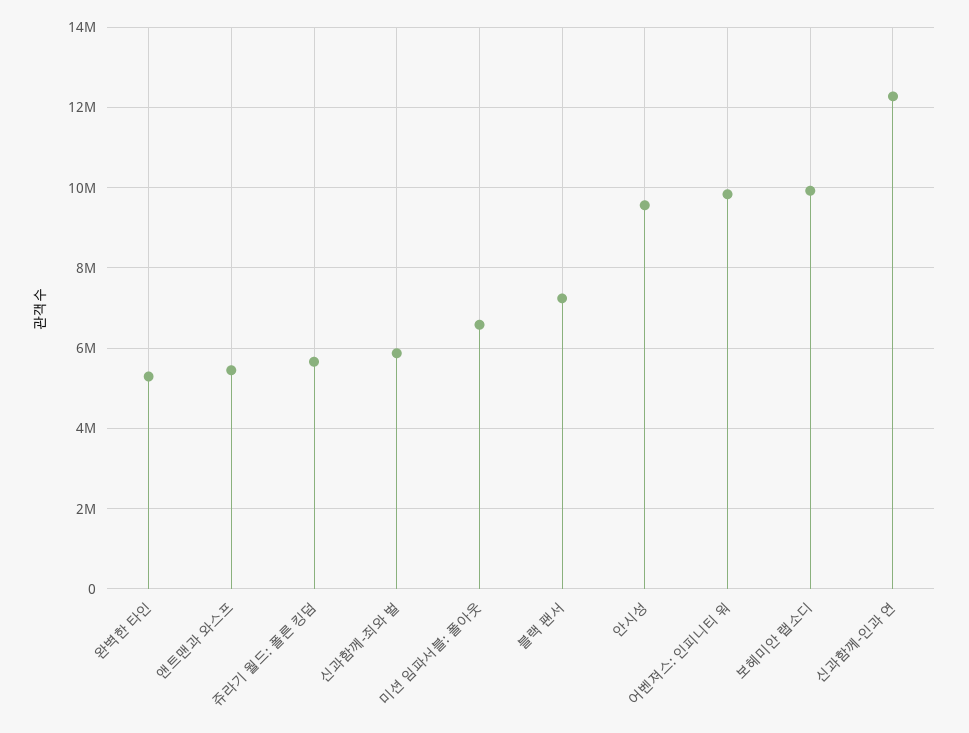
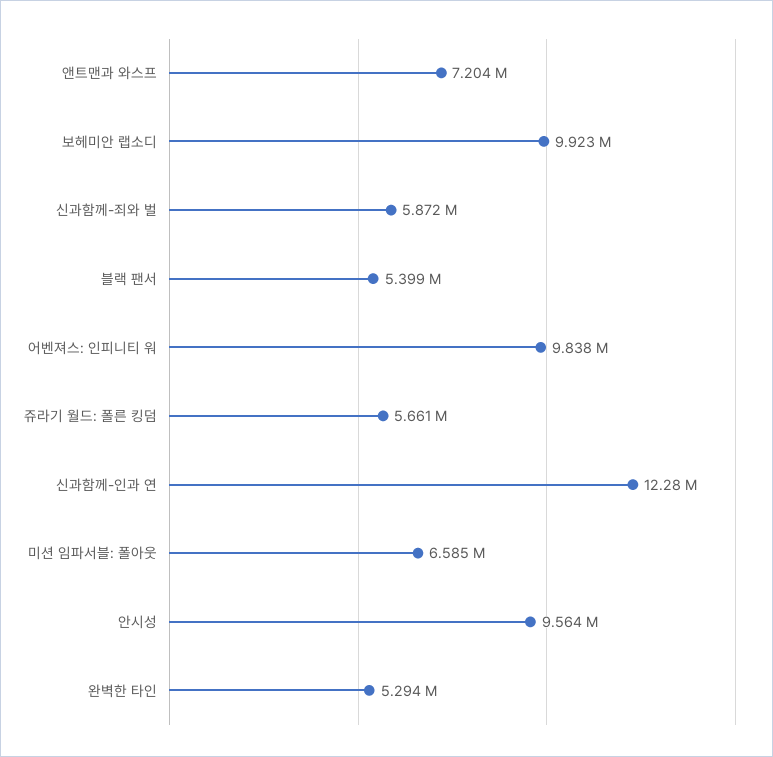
앤트맨과 와스프: 5400000 -> 7204000
블랙 팬서: 7200000 -> 5399000

